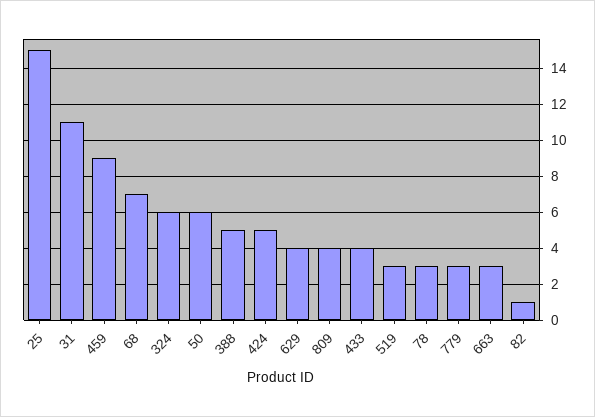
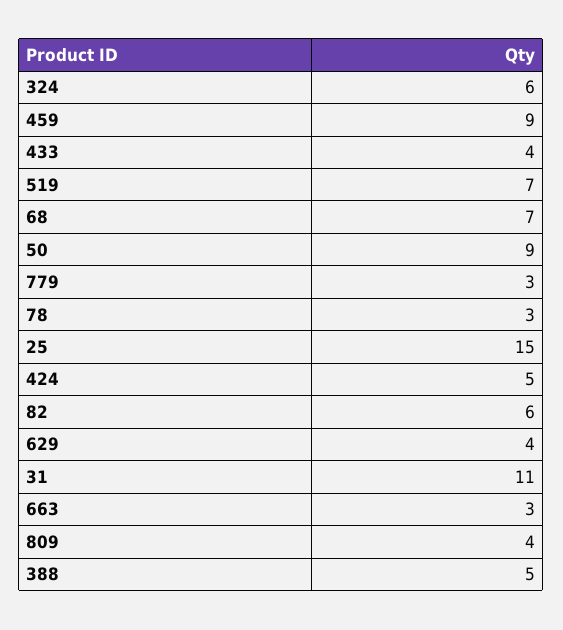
50: 6 -> 9
519: 3 -> 7
82: 1 -> 6

